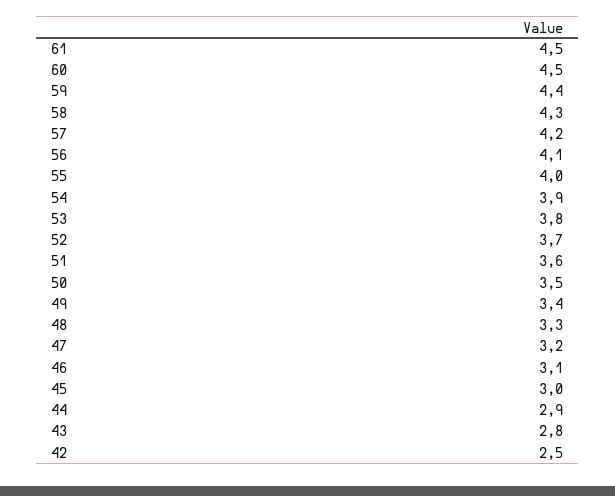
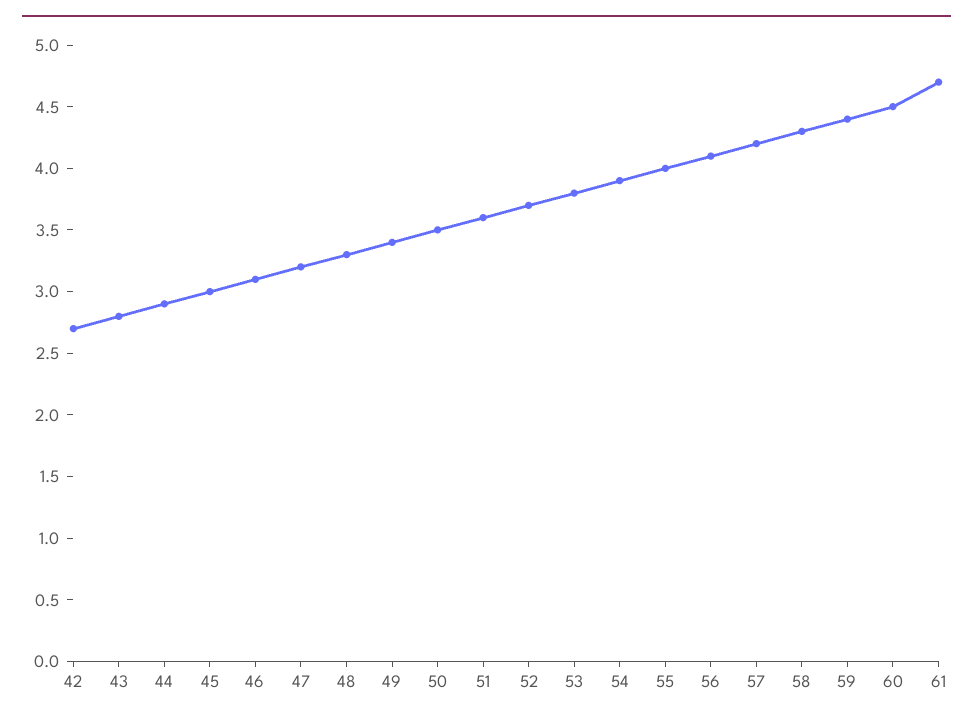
61: 4.5 -> 4.7
42: 2.5 -> 2.7

